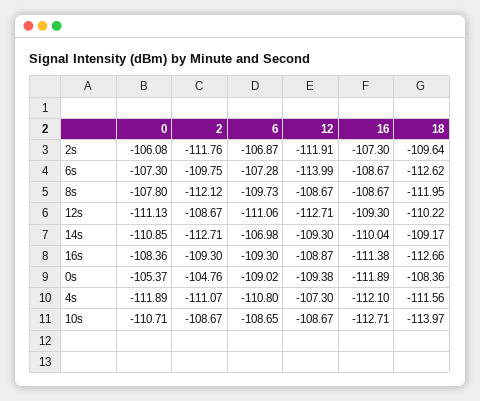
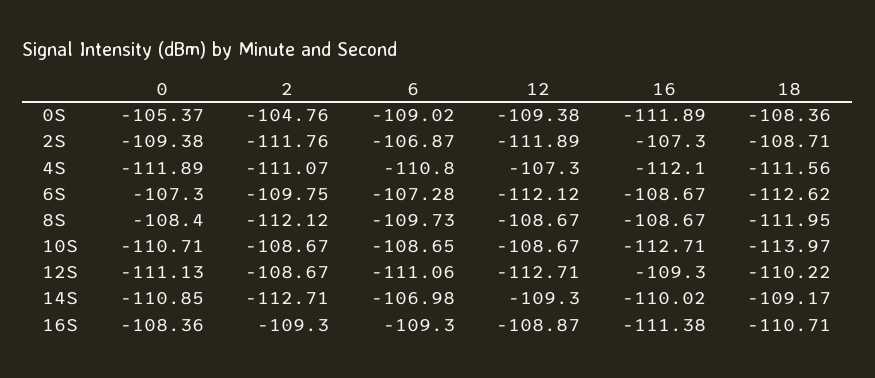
0, 2s: -106.08 -> -109.38
12, 2s: -111.91 -> -111.89
18, 2s: -109.64 -> -108.71
12, 6s: -113.99 -> -112.12
0, 8s: -107.8 -> -108.4
16, 14s: -110.04 -> -110.02
18, 16s: -112.66 -> -110.71

